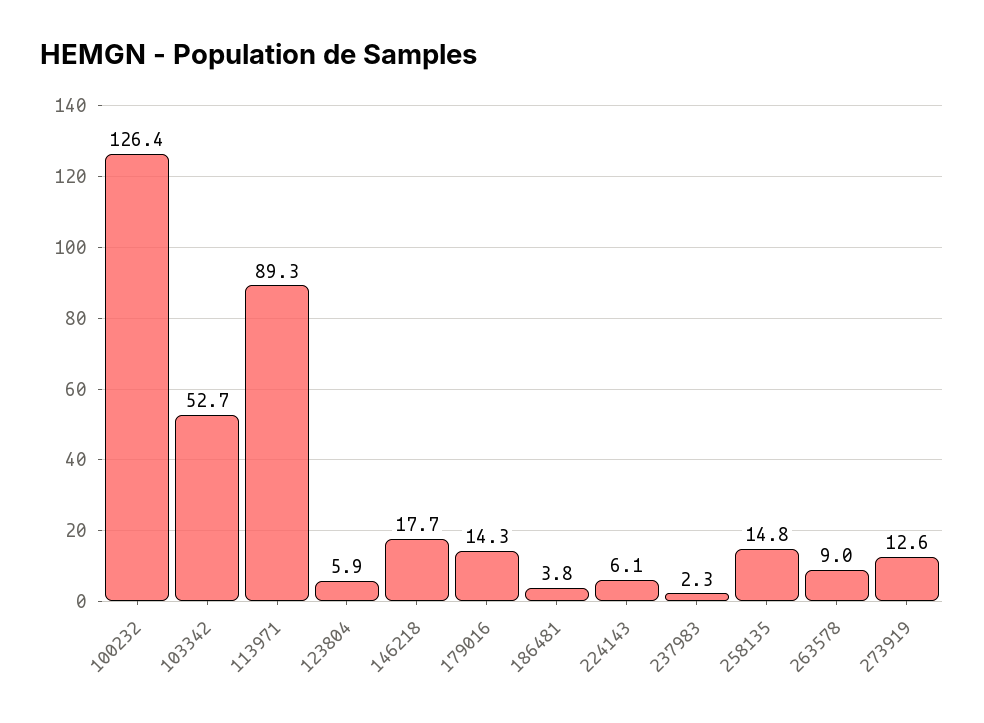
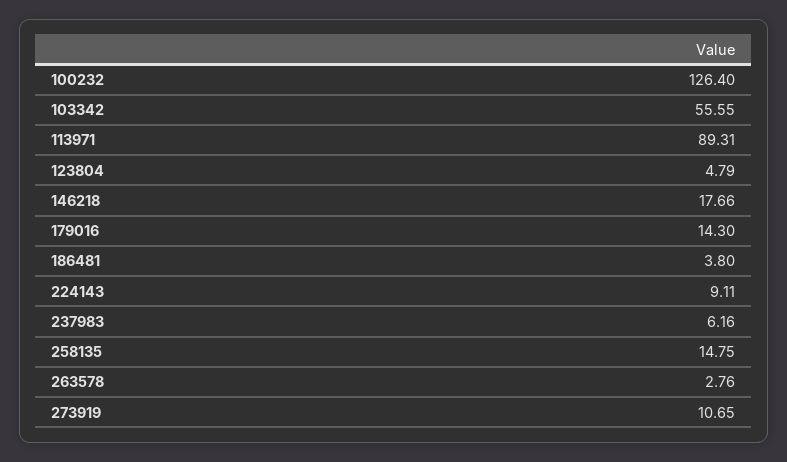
103342: 52.7 -> 55.55
123804: 5.9 -> 4.79
224143: 6.1 -> 9.11
237983: 2.3 -> 6.16
263578: 9 -> 2.76
273919: 12.6 -> 10.65

